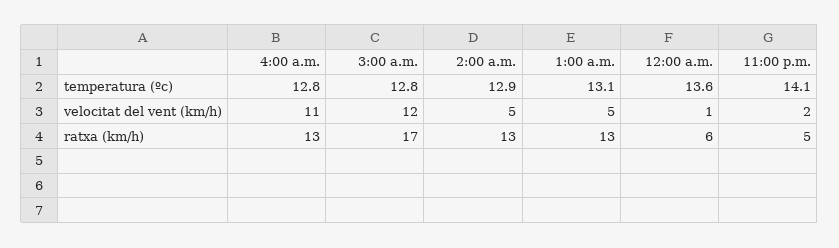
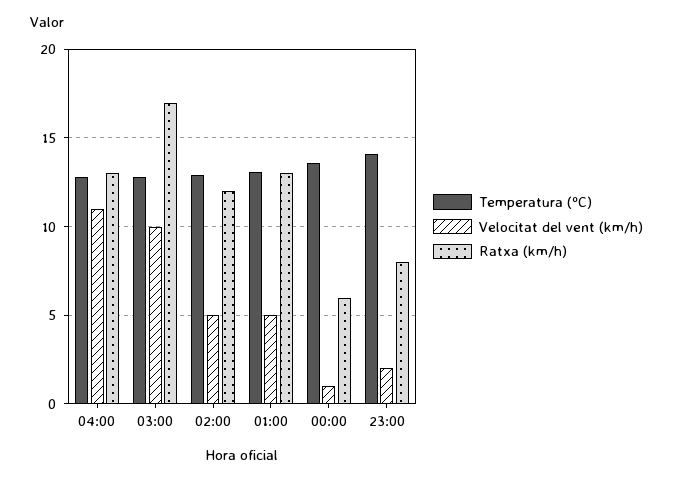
velocitat del vent (km/h), 3:00 a.m.: 12 -> 10
ratxa (km/h), 2:00 a.m.: 13 -> 12
ratxa (km/h), 11:00 p.m.: 5 -> 8

